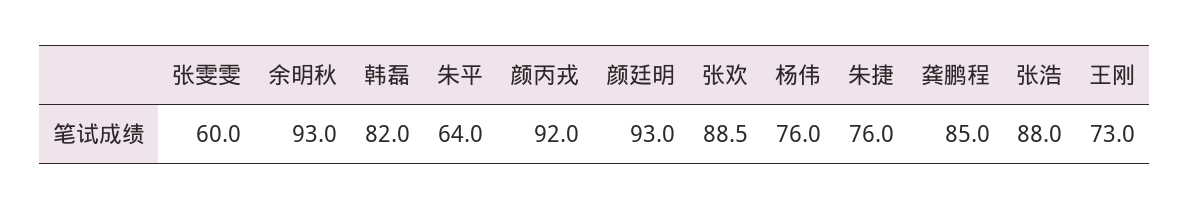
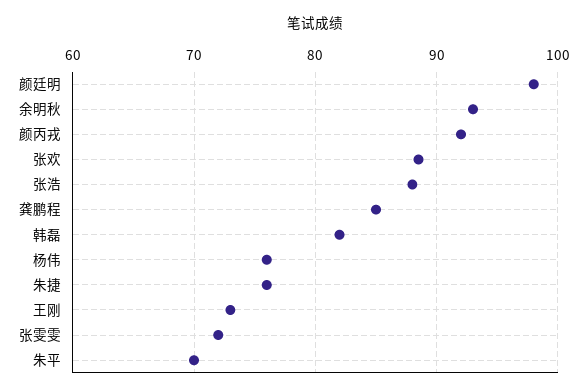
张雯雯: 60 -> 72
朱平: 64 -> 70
颜廷明: 93 -> 98

